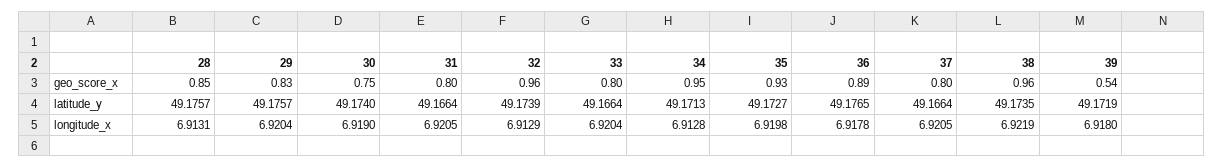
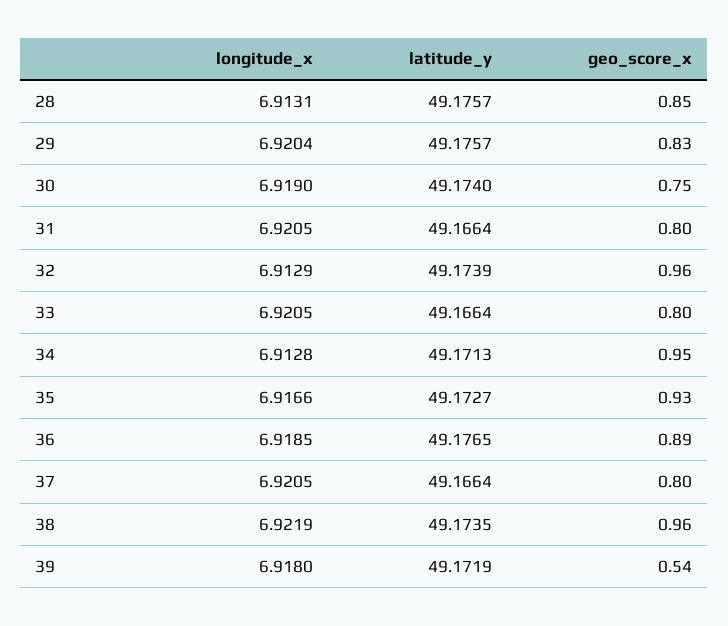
33, longitude_x: 6.9204 -> 6.9205
35, longitude_x: 6.9198 -> 6.9166
36, longitude_x: 6.9178 -> 6.9185

